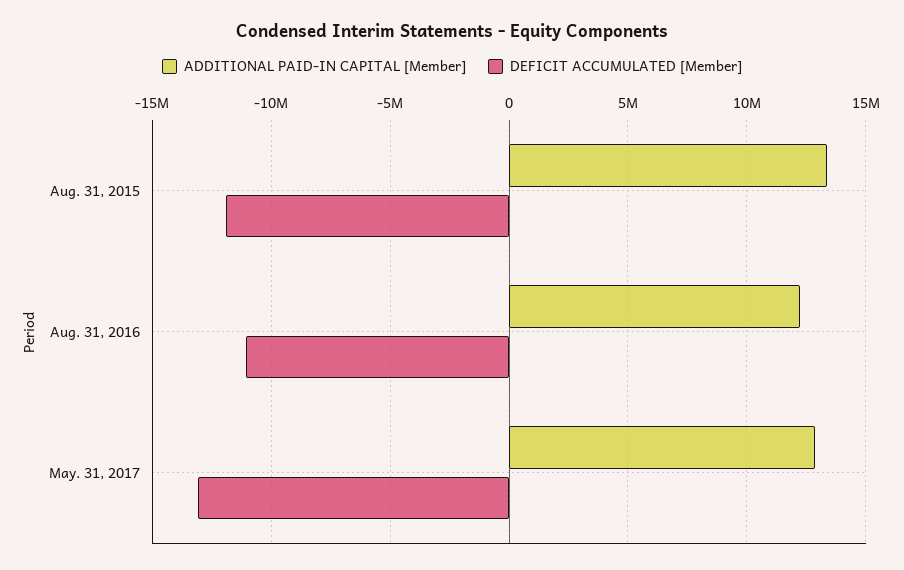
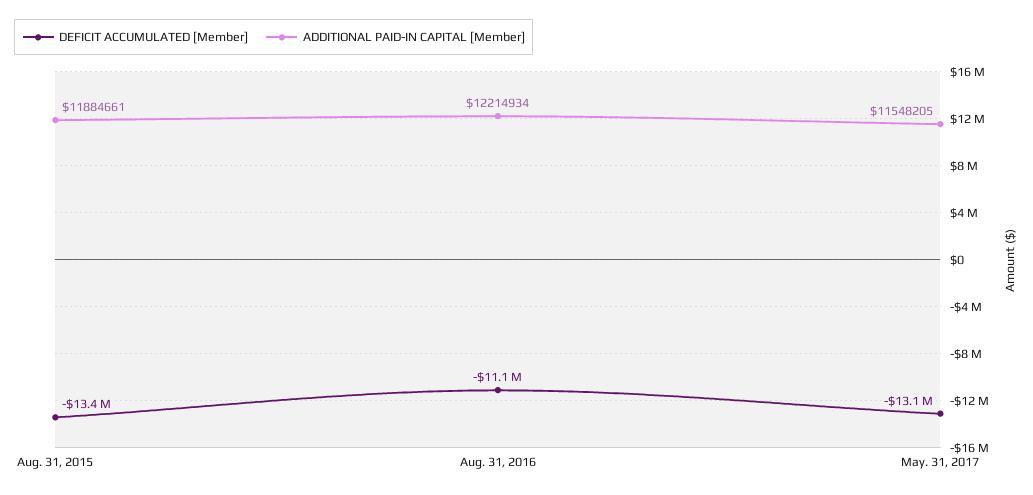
ADDITIONAL PAID-IN CAPITAL [Member], Aug. 31, 2015: 13500000 -> 11884661
DEFICIT ACCUMULATED [Member], Aug. 31, 2015: -12000000 -> -13400000
ADDITIONAL PAID-IN CAPITAL [Member], May. 31, 2017: 13000000 -> 11548205

